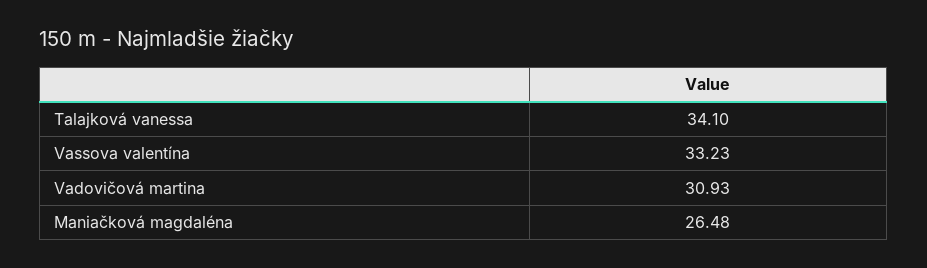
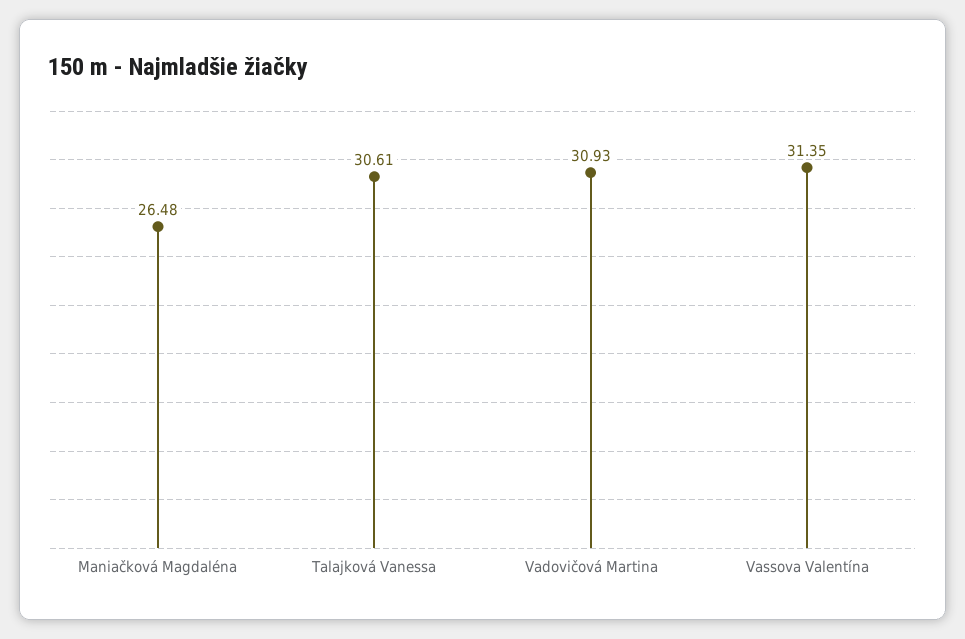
Talajková vanessa: 34.1 -> 30.61
Vassova valentína: 33.23 -> 31.35

